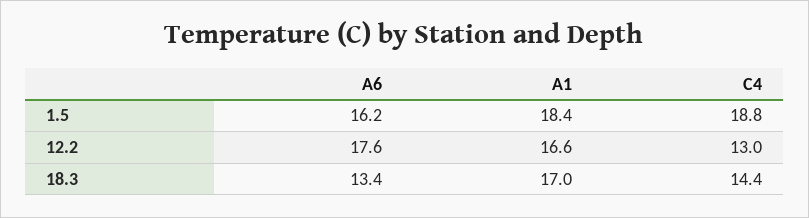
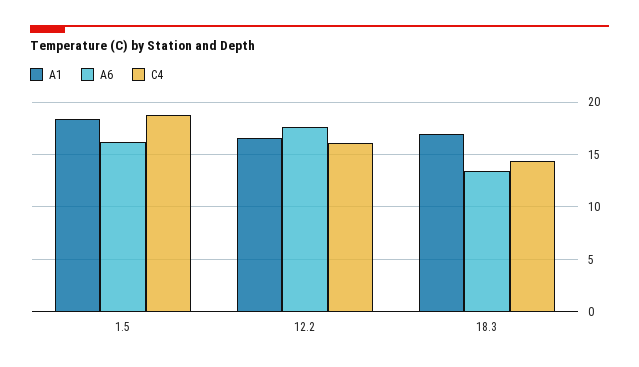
C4, 12.2: 13 -> 16

